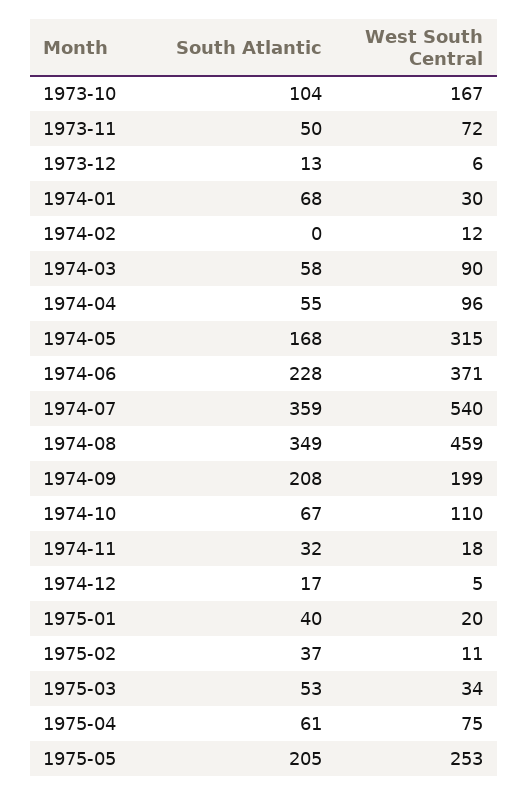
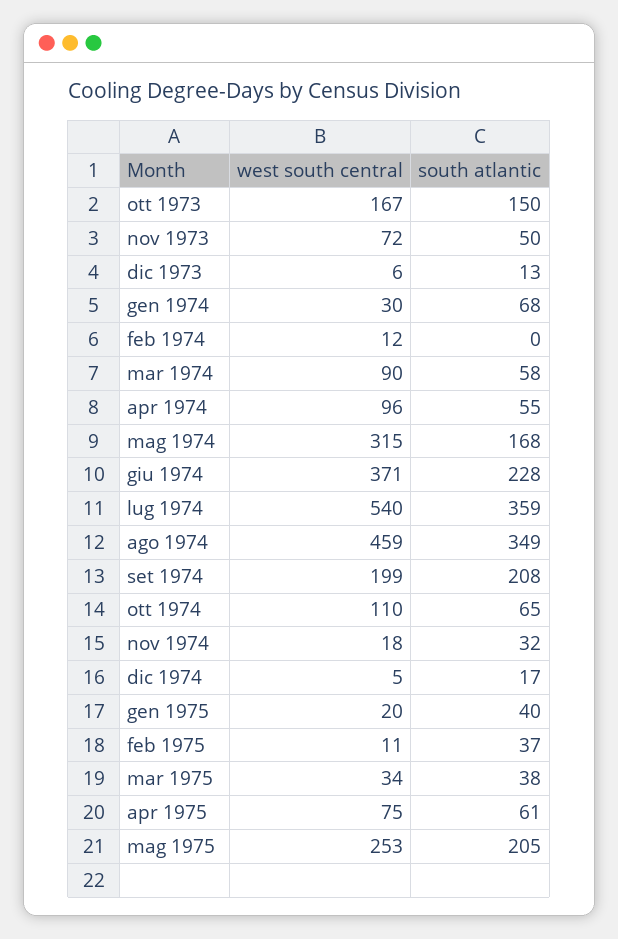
South Atlantic, 1973-10: 104 -> 150
South Atlantic, 1974-10: 67 -> 65
South Atlantic, 1975-03: 53 -> 38

